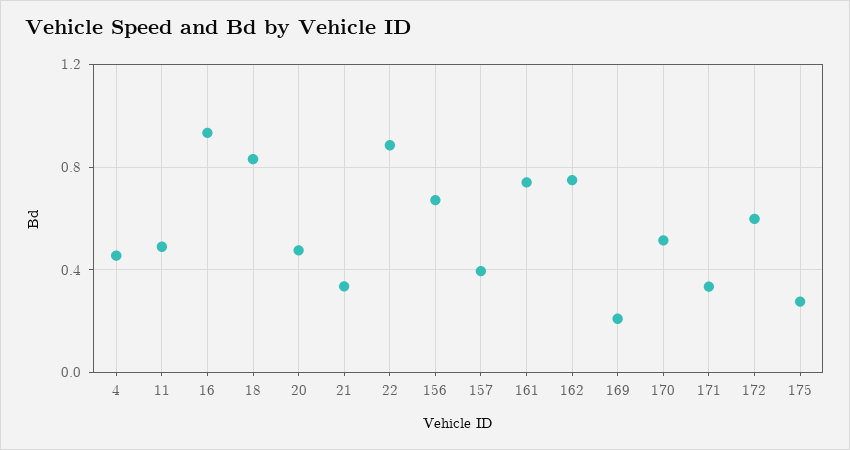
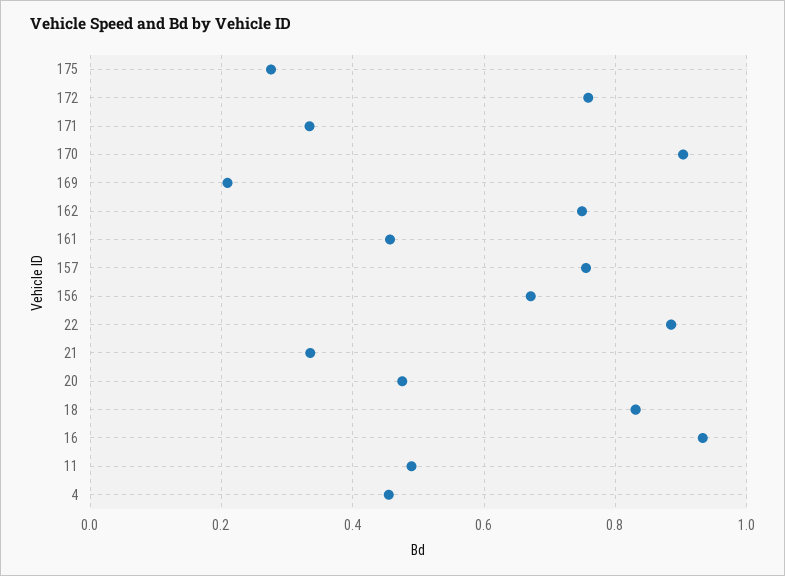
157: 0.4 -> 0.76
161: 0.75 -> 0.46
170: 0.5 -> 0.9
172: 0.6 -> 0.76

